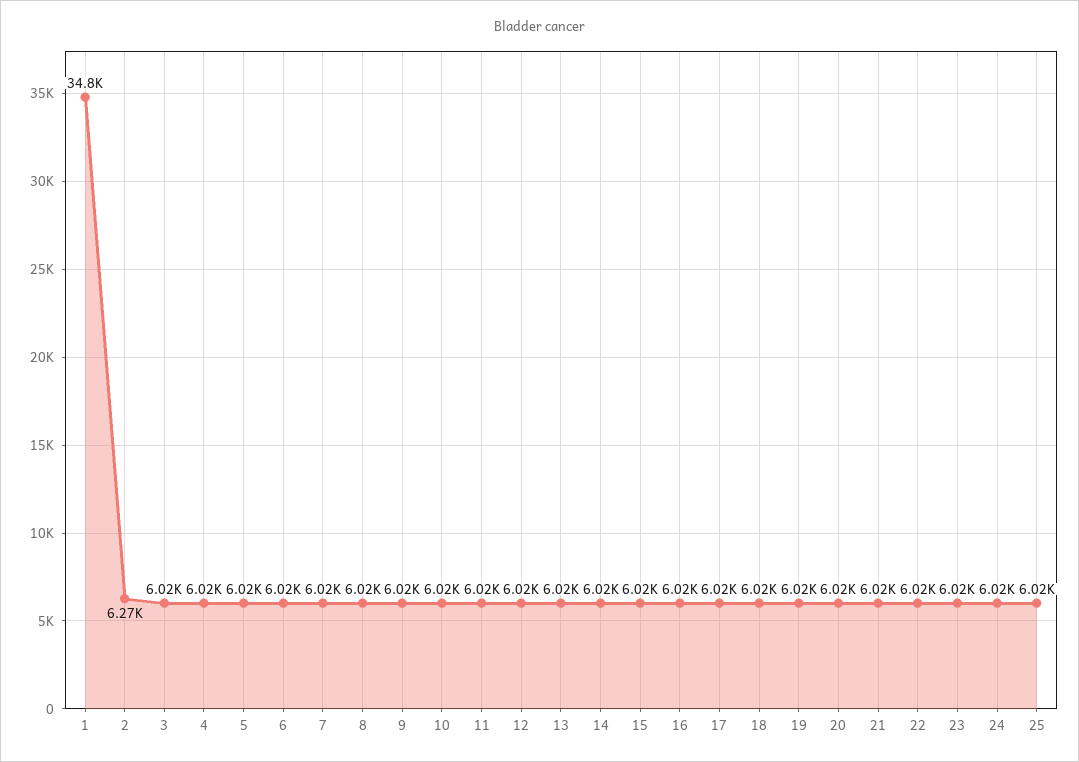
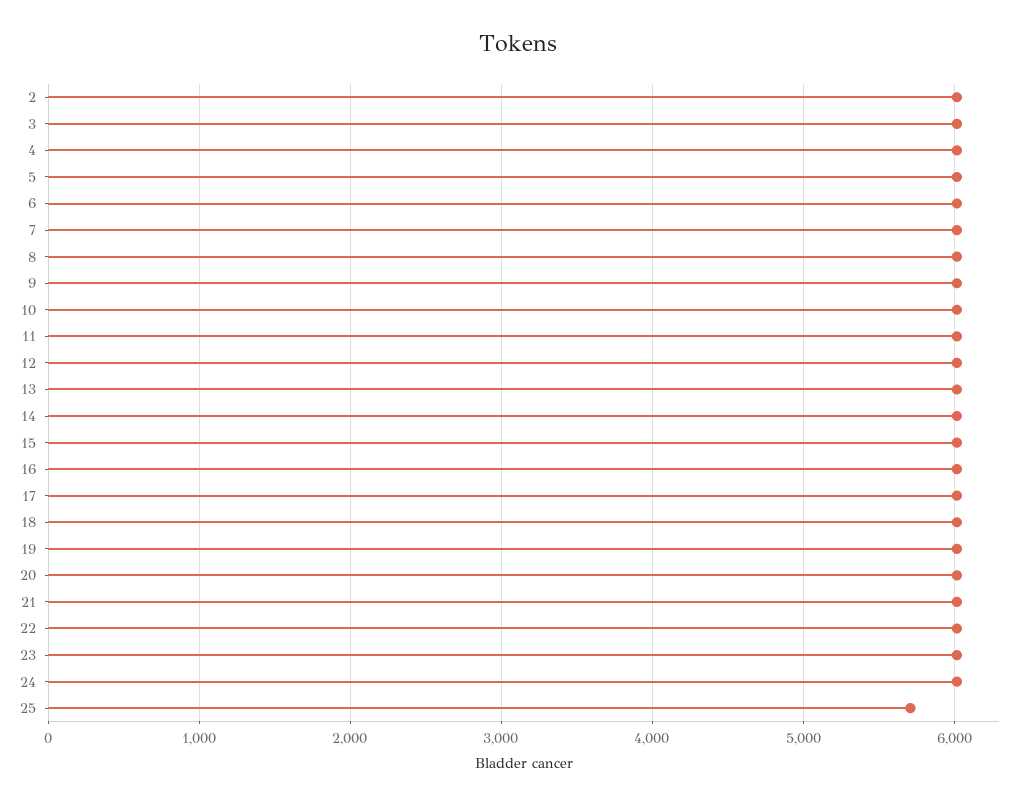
1: 34800 -> none
2: 6270 -> 6000
25: 6020 -> 5700

